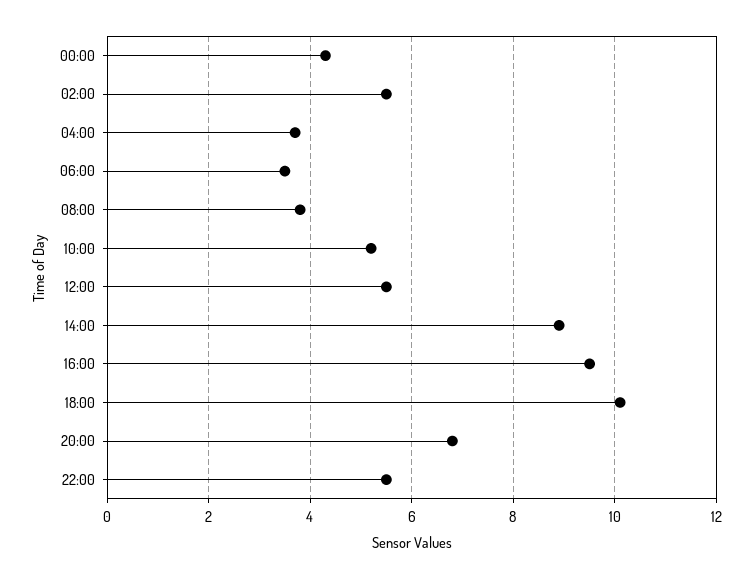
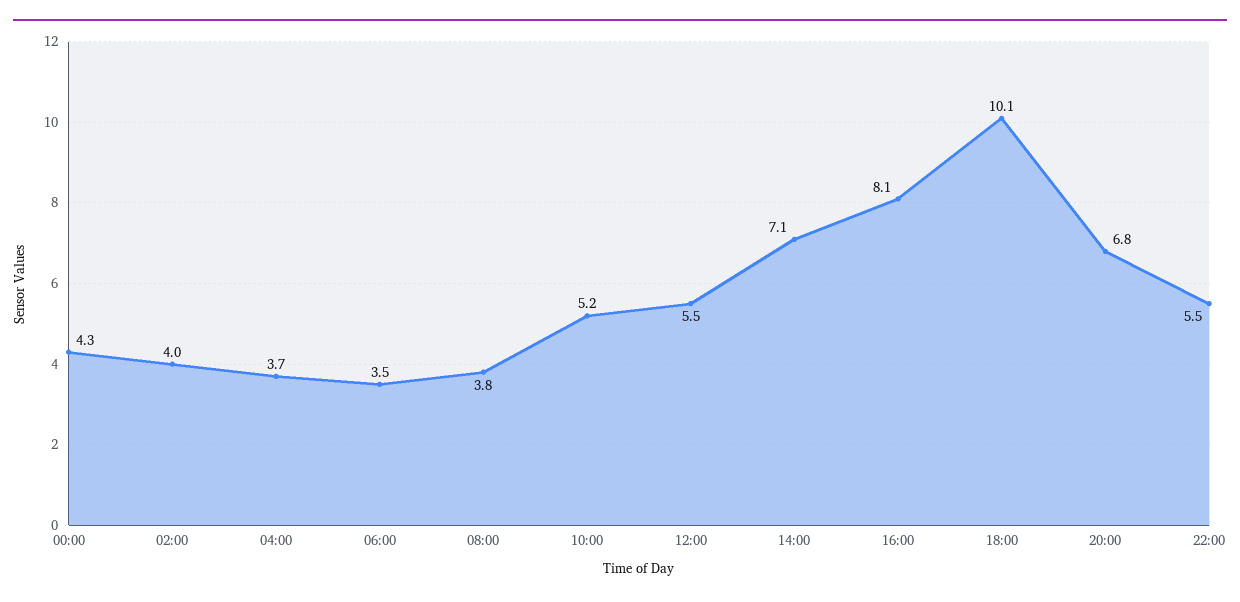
02:00: 5.5 -> 4
14:00: 9 -> 7.1
16:00: 9.5 -> 8.1

